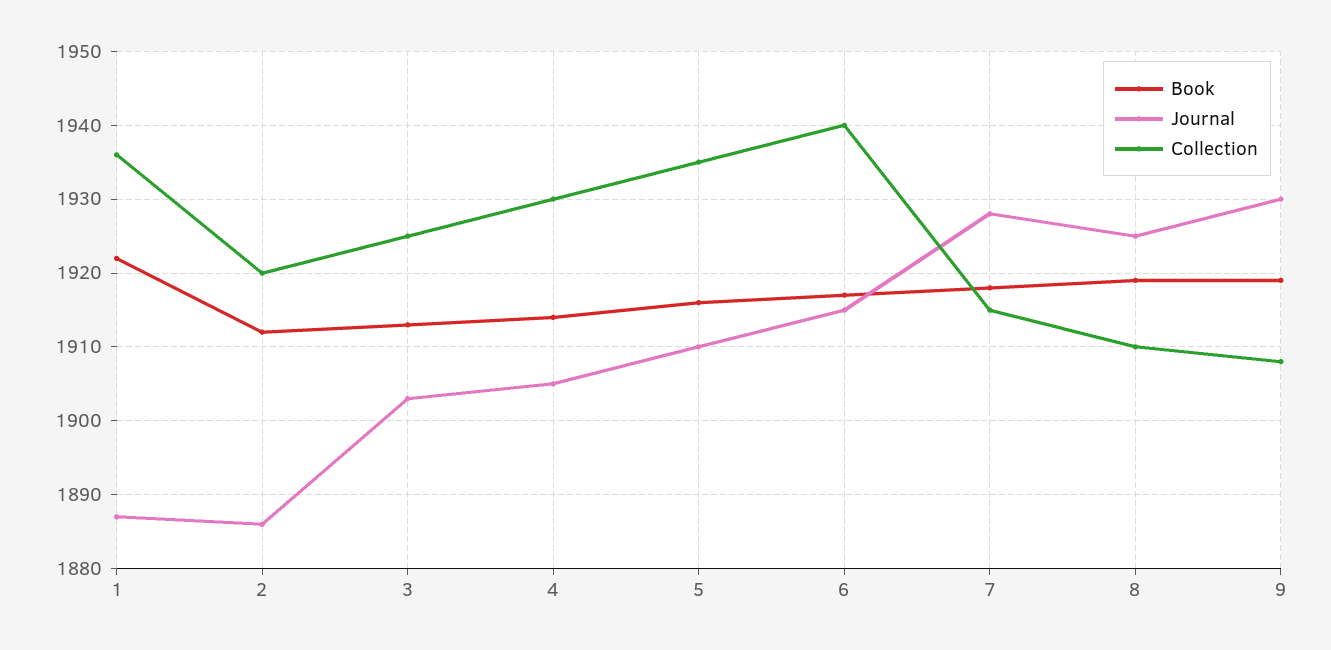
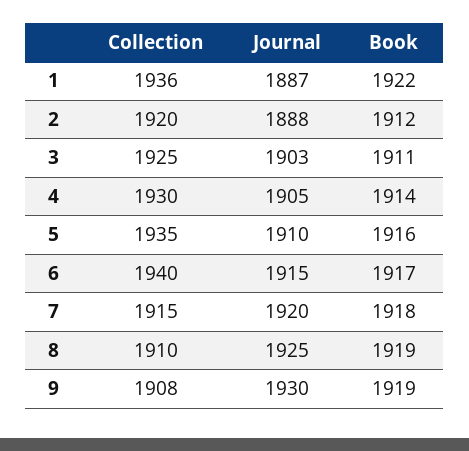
Journal, 2: 1886 -> 1888
Book, 3: 1913 -> 1911
Journal, 7: 1928 -> 1920

